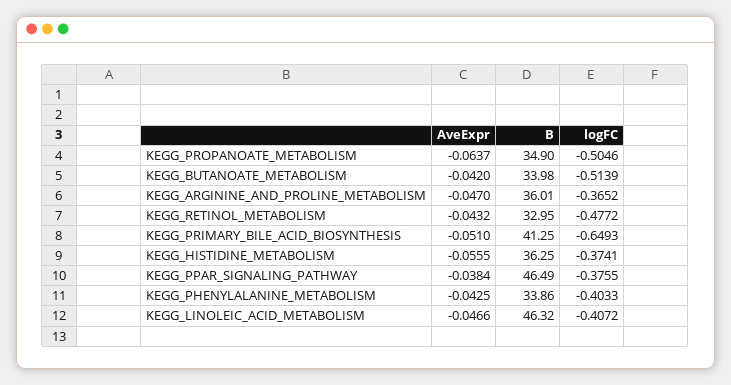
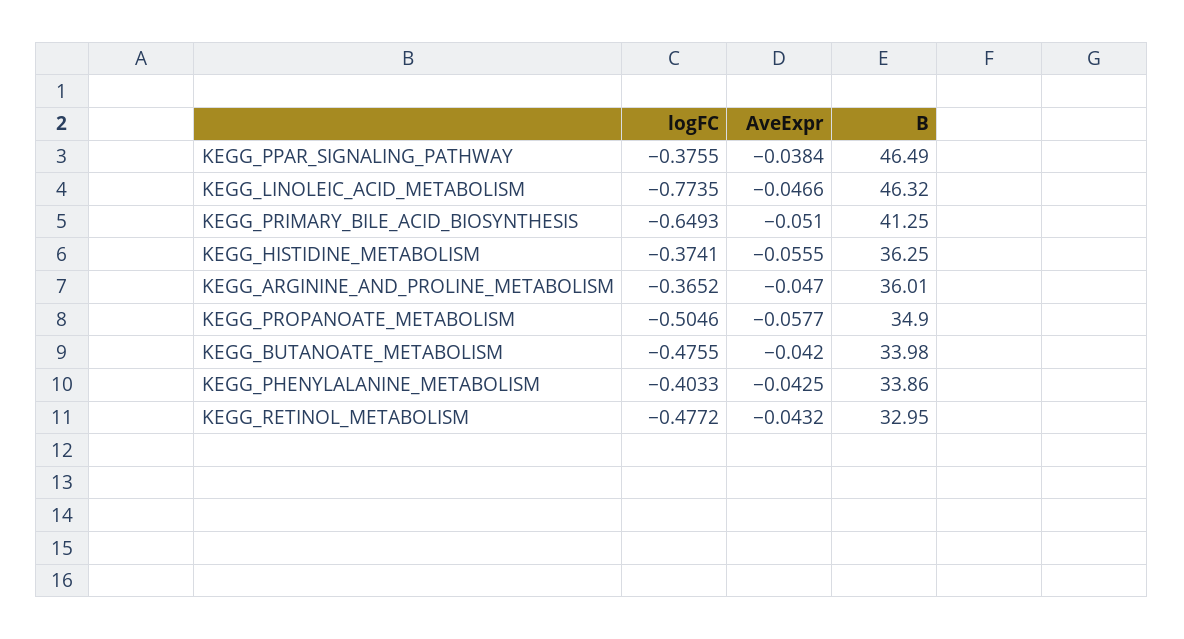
AveExpr, KEGG_PROPANOATE_METABOLISM: -0.0637 -> -0.0577
logFC, KEGG_BUTANOATE_METABOLISM: -0.5139 -> -0.4755
logFC, KEGG_LINOLEIC_ACID_METABOLISM: -0.4072 -> -0.7735

